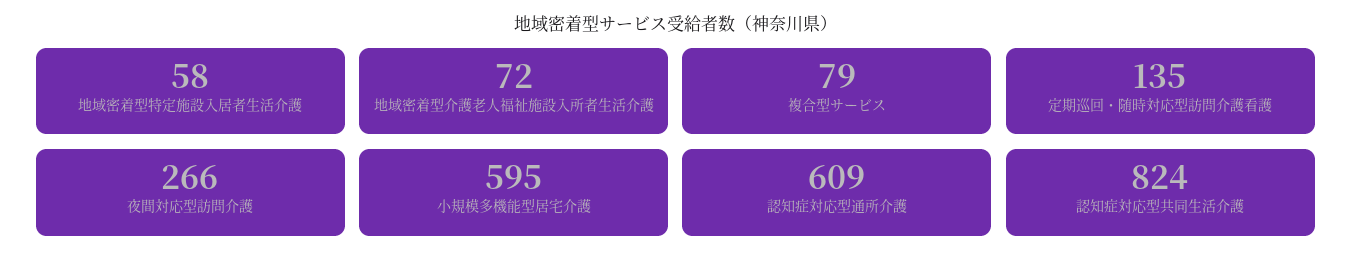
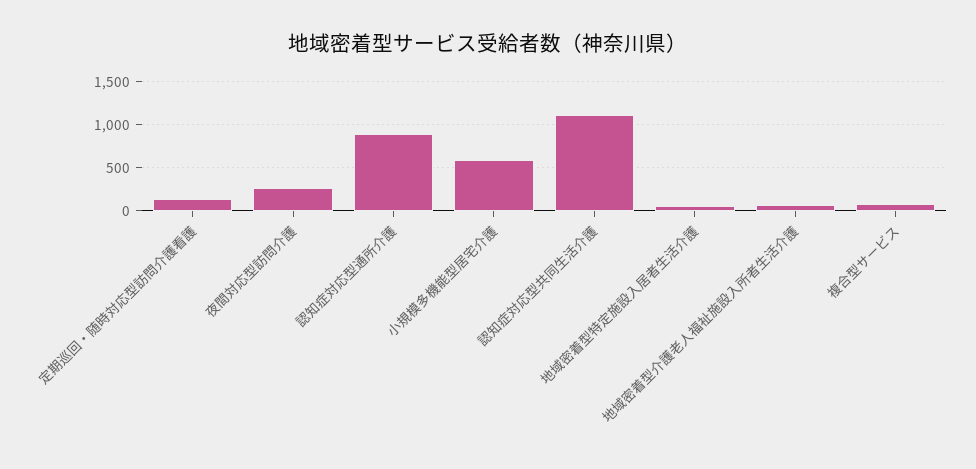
認知症対応型通所介護: 609 -> 900
認知症対応型共同生活介護: 824 -> 1100

